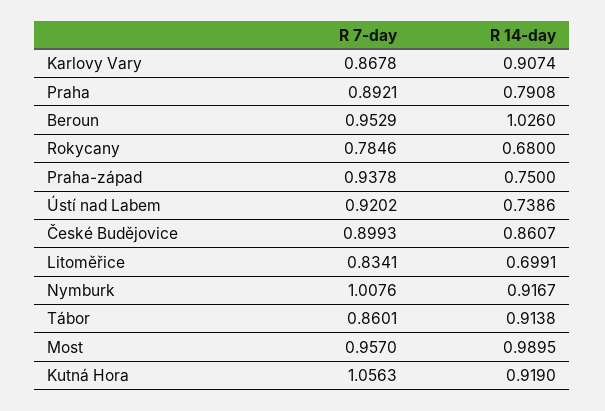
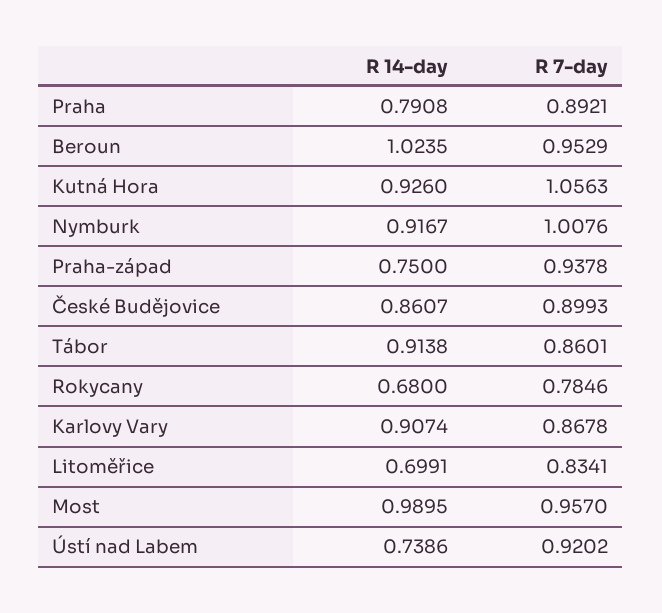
R 14-day, Beroun: 1.026 -> 1.0235
R 14-day, Kutná Hora: 0.919 -> 0.926

